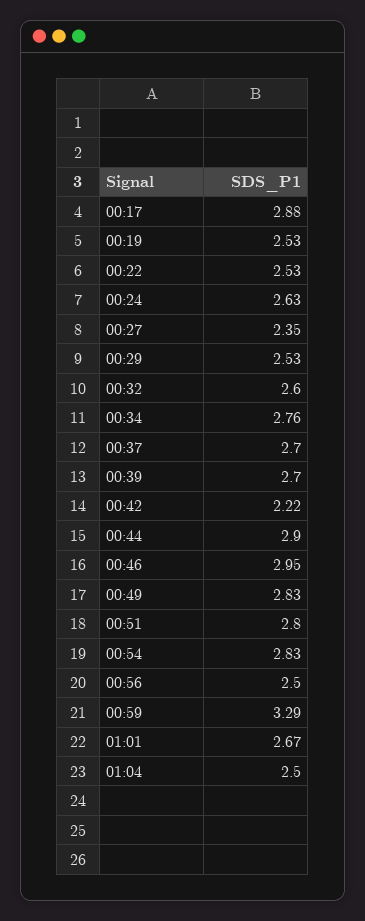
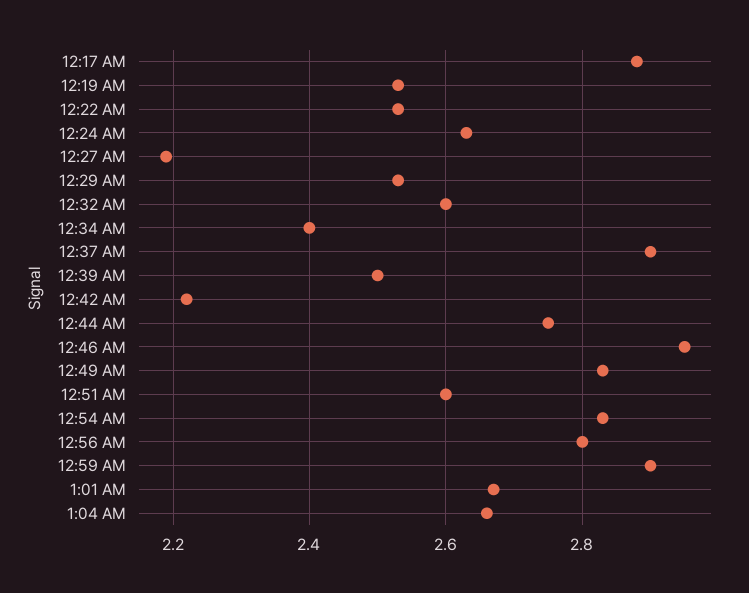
00:27: 2.35 -> 2.2
00:34: 2.76 -> 2.4
00:37: 2.7 -> 2.9
00:39: 2.7 -> 2.5
00:44: 2.9 -> 2.75
00:51: 2.8 -> 2.6
00:56: 2.5 -> 2.8
00:59: 3.29 -> 2.9
01:04: 2.5 -> 2.65

